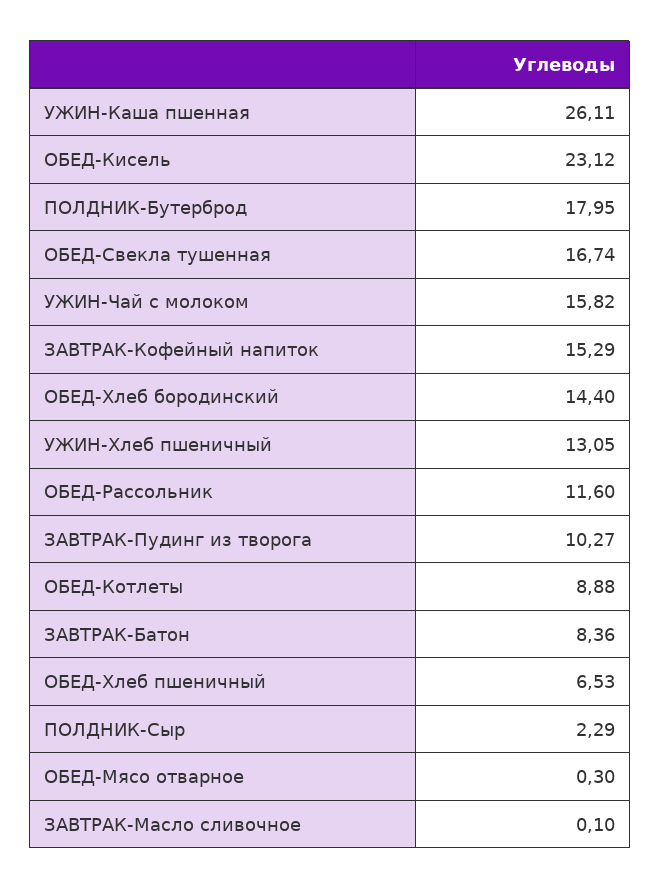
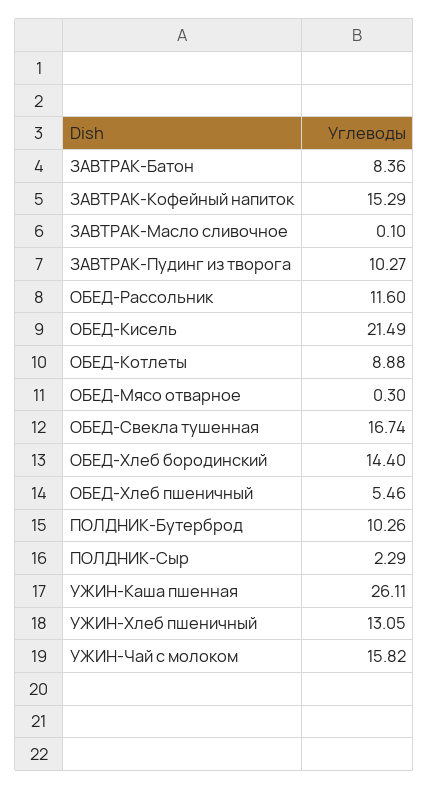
ОБЕД-Кисель: 23.12 -> 21.49
ПОЛДНИК-Бутерброд: 17.95 -> 10.26
ОБЕД-Хлеб пшеничный: 6.53 -> 5.46

